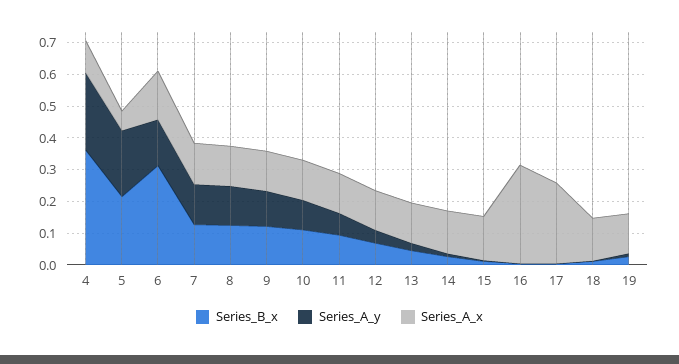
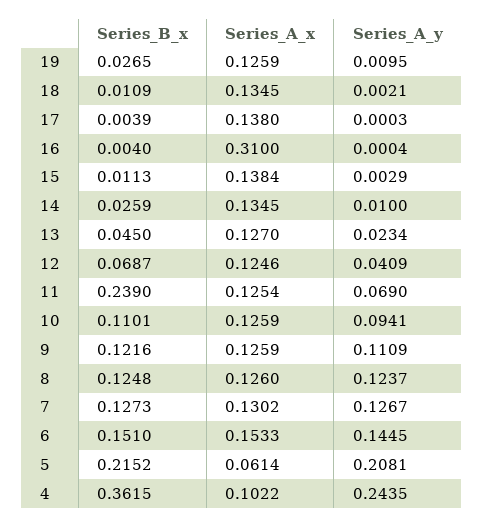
Series_B_x, 6: 0.3 -> 0.151
Series_B_x, 11: 0.1 -> 0.239
Series_A_x, 17: 0.25 -> 0.138

